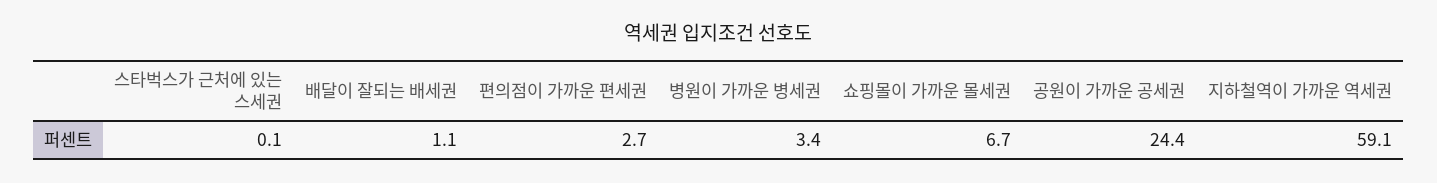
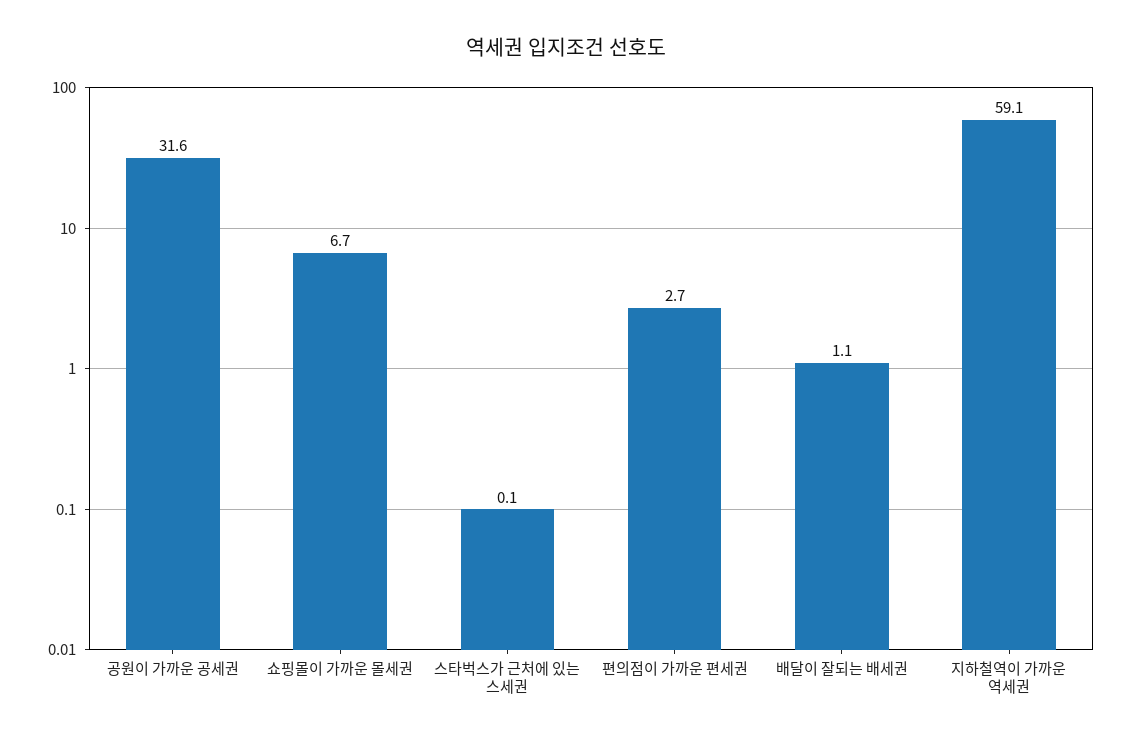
병원이 가까운 병세권: 3.4 -> none
공원이 가까운 공세권: 24.4 -> 31.6

